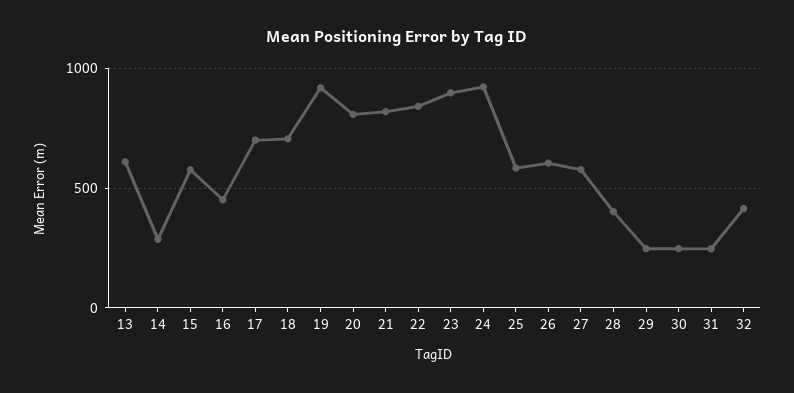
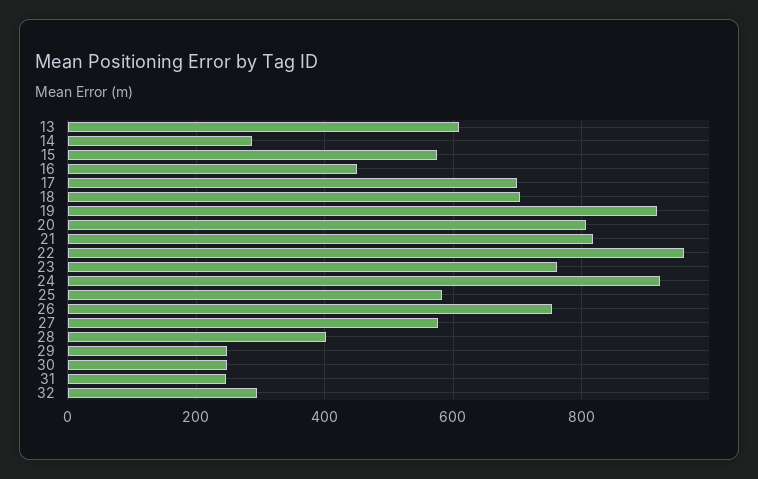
22: 850 -> 960
23: 900 -> 760
26: 600 -> 760
32: 400 -> 300

